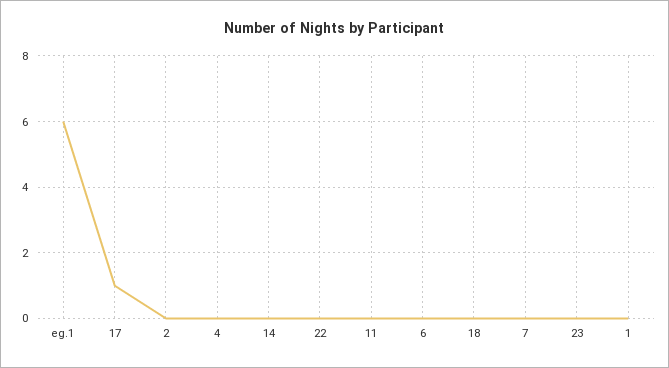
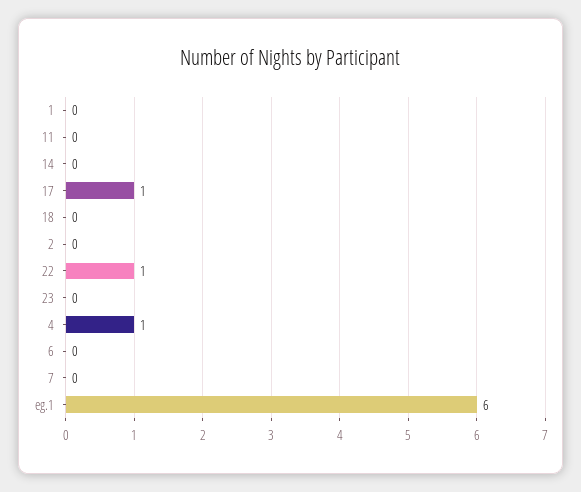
4: 0 -> 1
22: 0 -> 1

